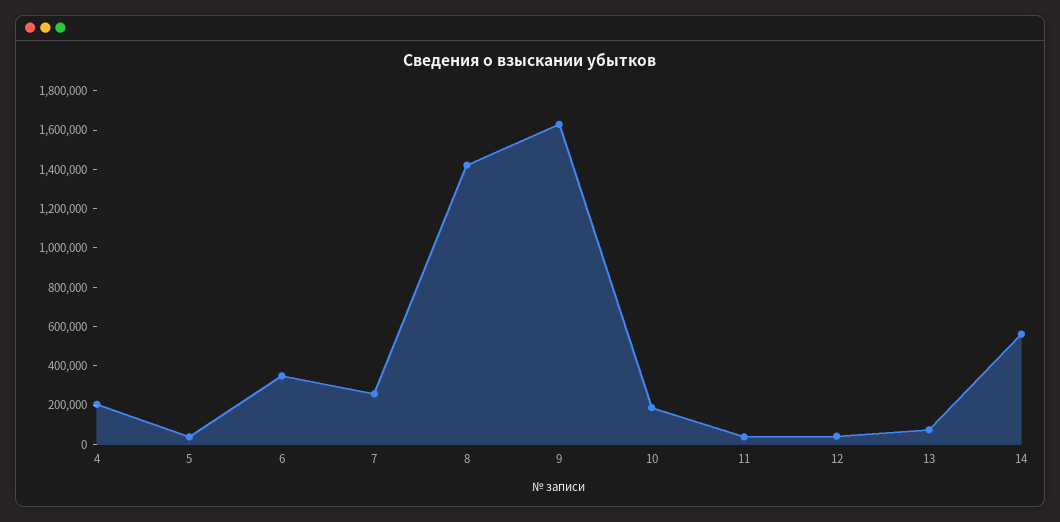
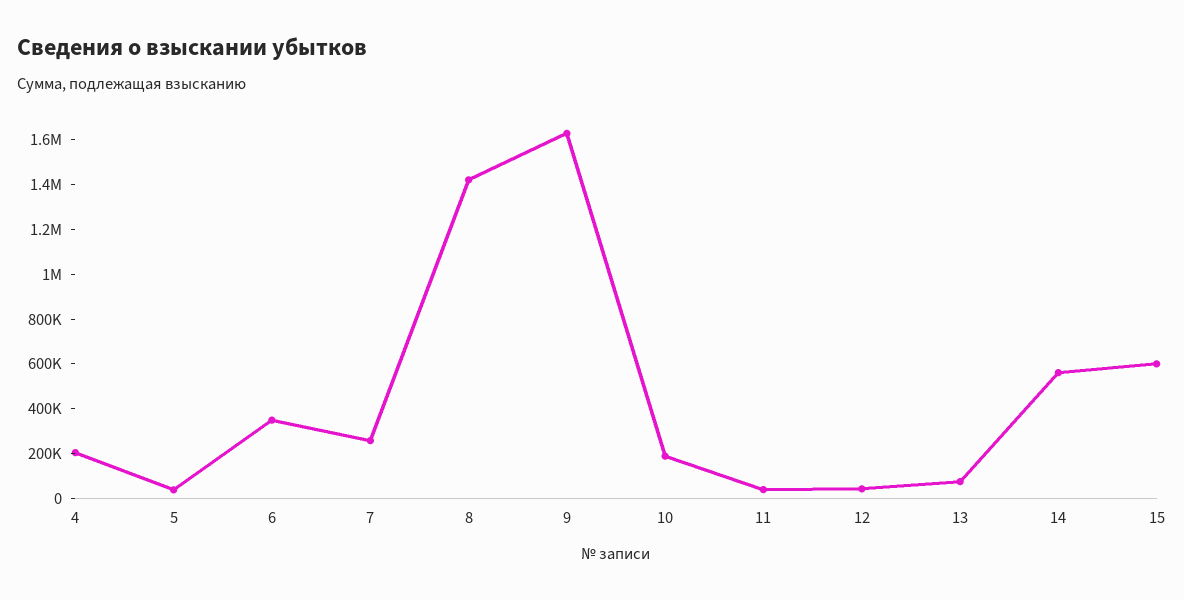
15: none -> 600000

